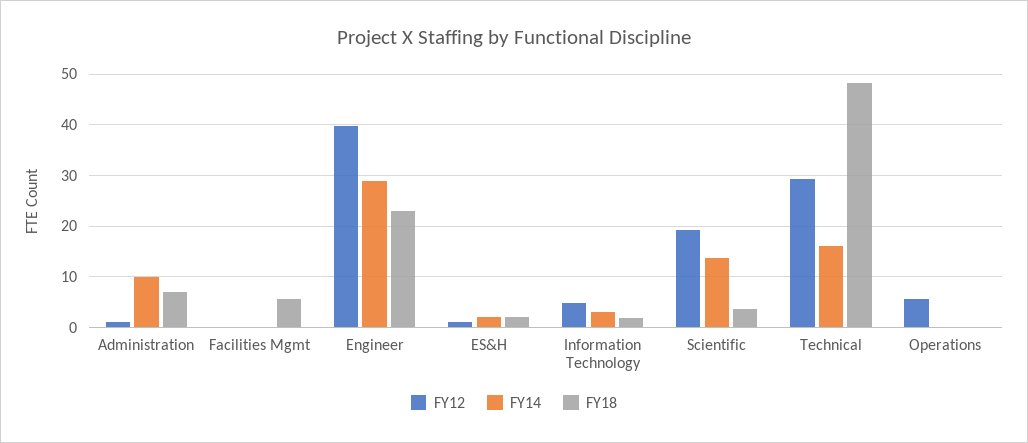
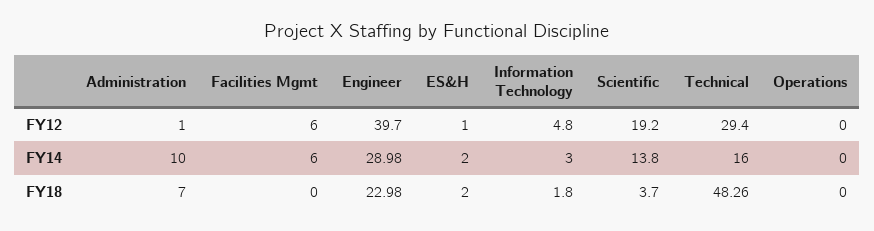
FY12, Facilities Mgmt: 0 -> 6
FY14, Facilities Mgmt: 0 -> 6
FY18, Facilities Mgmt: 6 -> 0
FY12, Operations: 6 -> 0

